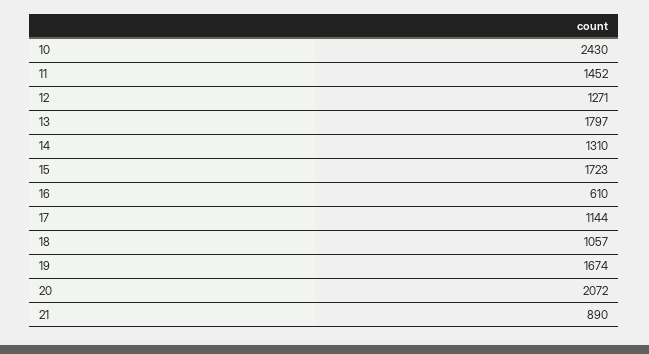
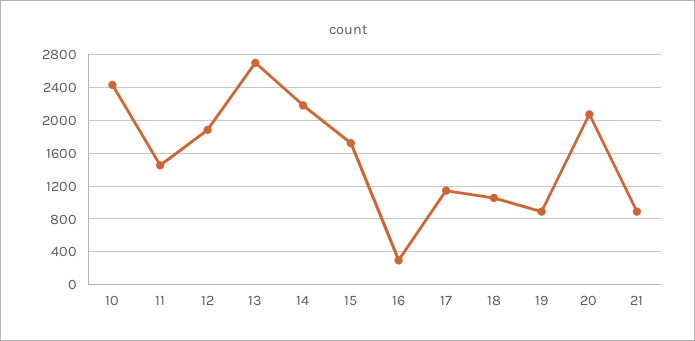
12: 1271 -> 1900
13: 1797 -> 2700
14: 1310 -> 2200
16: 610 -> 300
19: 1674 -> 900

